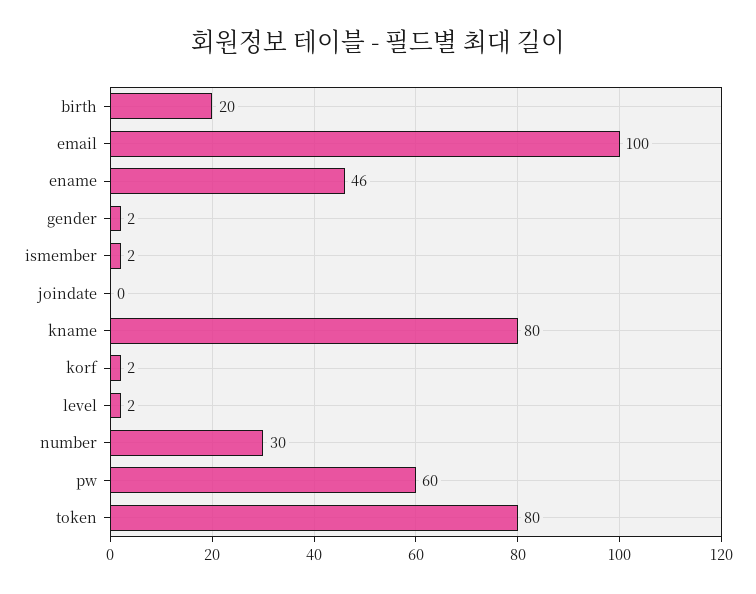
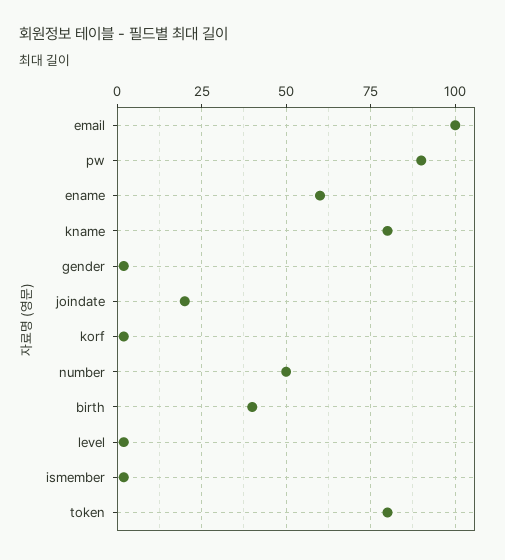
birth: 20 -> 40
ename: 46 -> 60
joindate: 0 -> 20
number: 30 -> 50
pw: 60 -> 90

